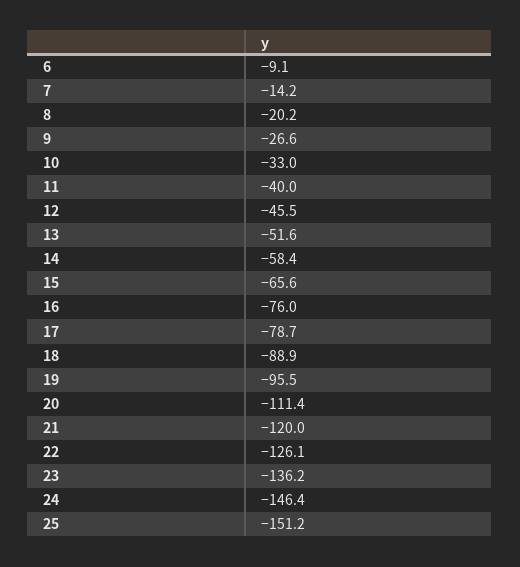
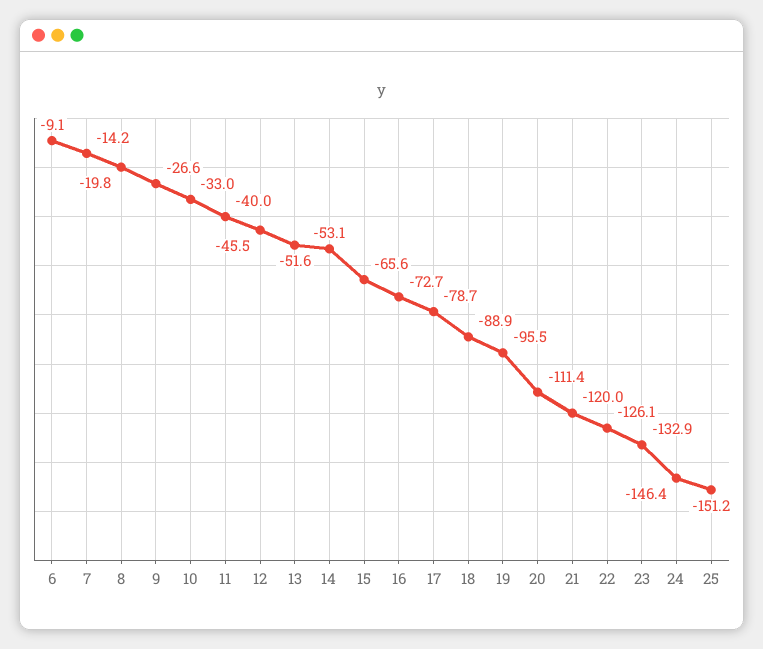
8: -20.2 -> -19.8
14: -58.4 -> -53.1
16: -76 -> -72.7
23: -136.2 -> -132.9

